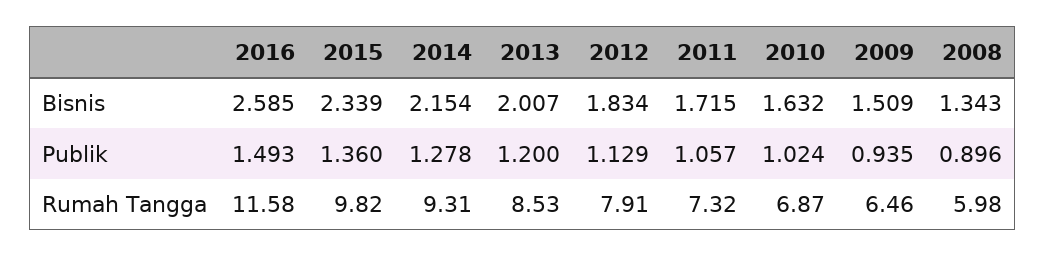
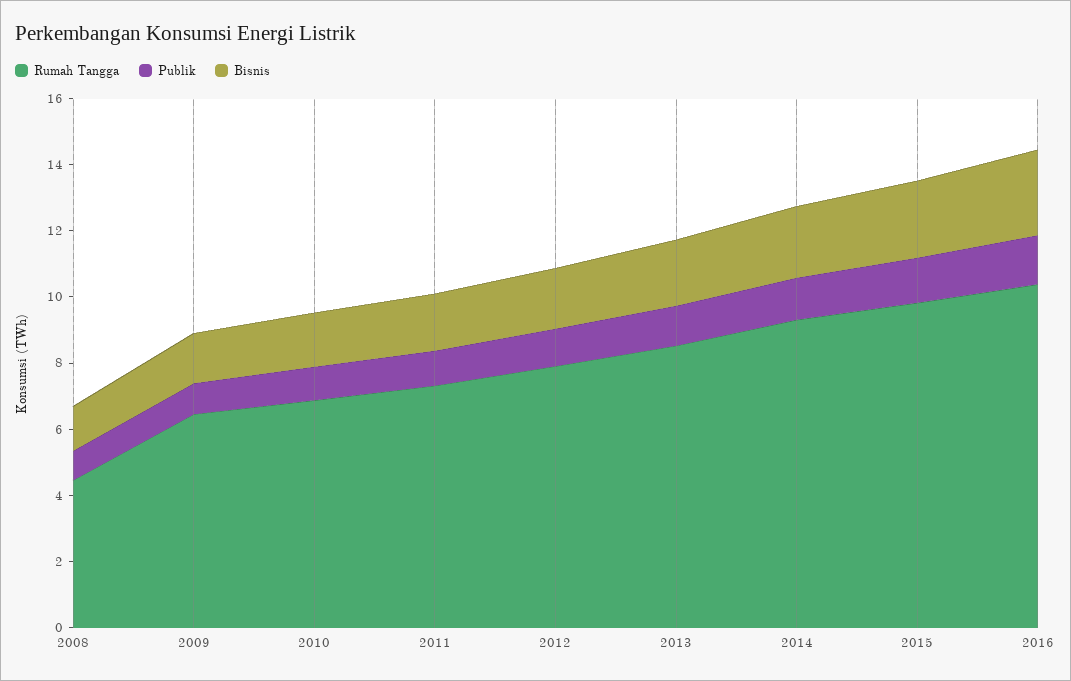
Rumah Tangga, 2016: 11.58 -> 10.5
Rumah Tangga, 2008: 5.98 -> 4.5

